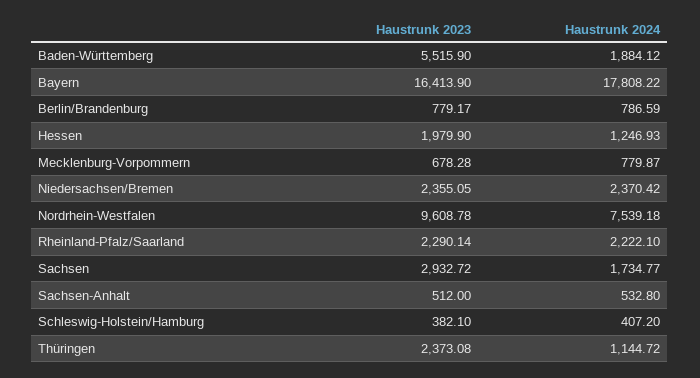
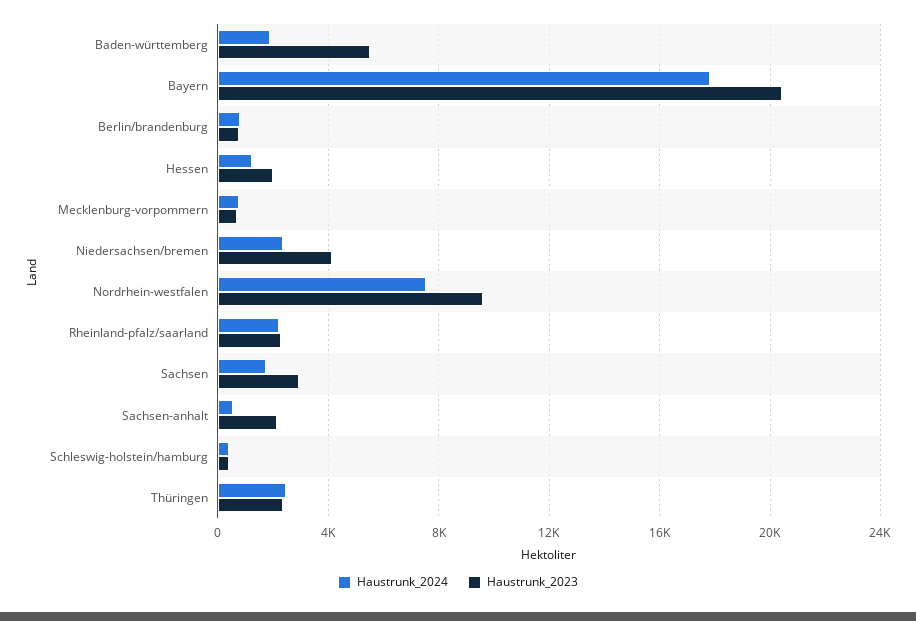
Haustrunk 2023, Bayern: 16413.9 -> 20500
Haustrunk 2023, Niedersachsen/Bremen: 2355.05 -> 4000
Haustrunk 2023, Sachsen-Anhalt: 512 -> 2000
Haustrunk 2024, Thüringen: 1144.72 -> 2500

